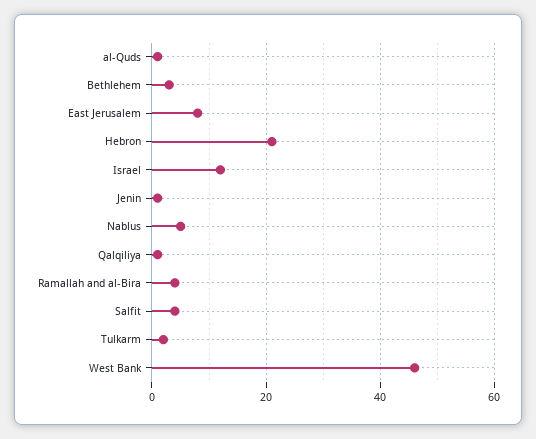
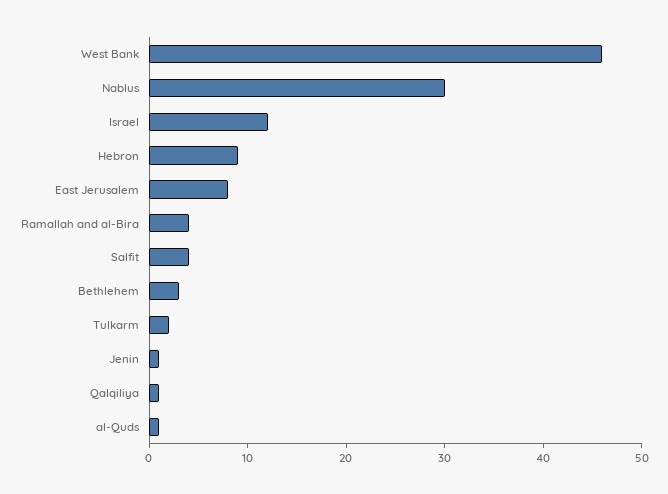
Hebron: 20 -> 9
Nablus: 5 -> 30

